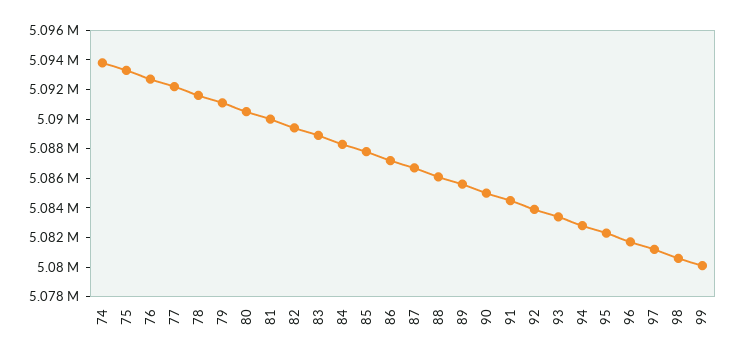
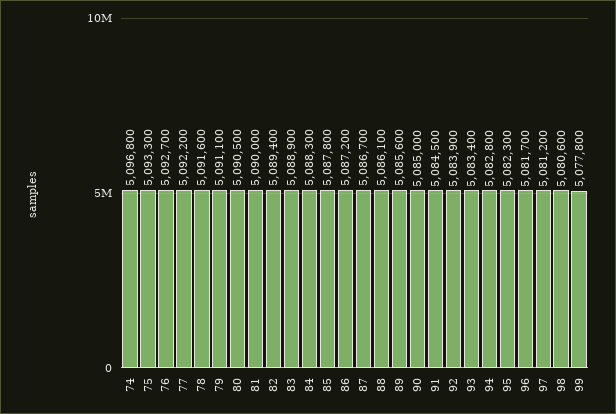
74: 5094000 -> 5096800
99: 5080000 -> 5077800

